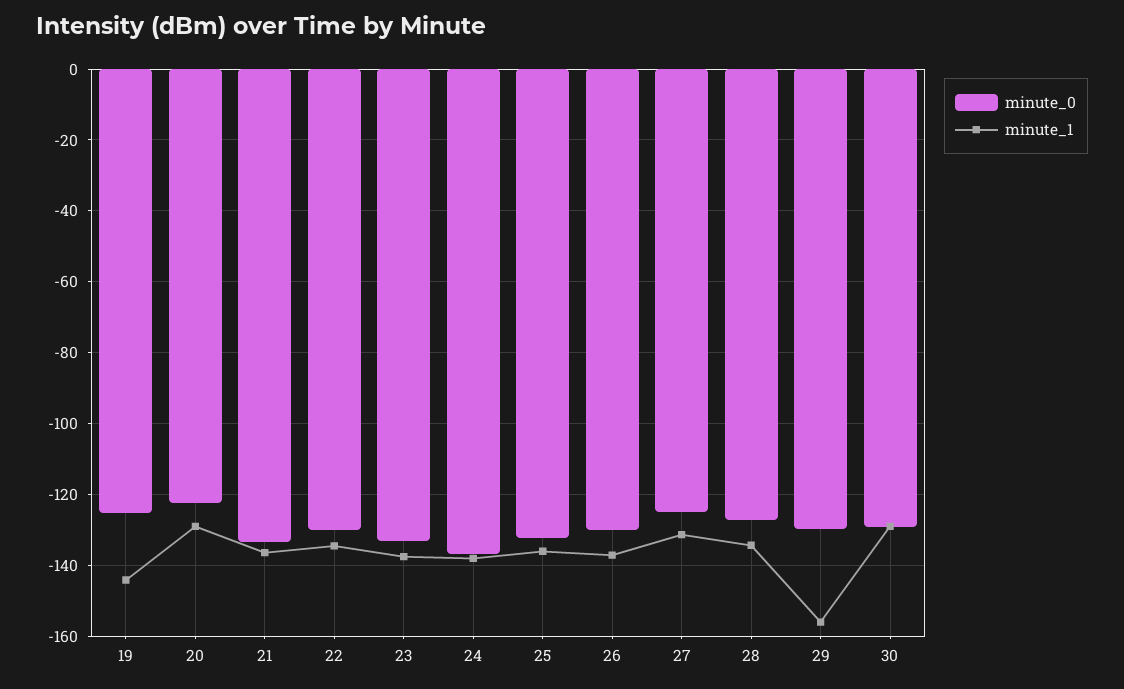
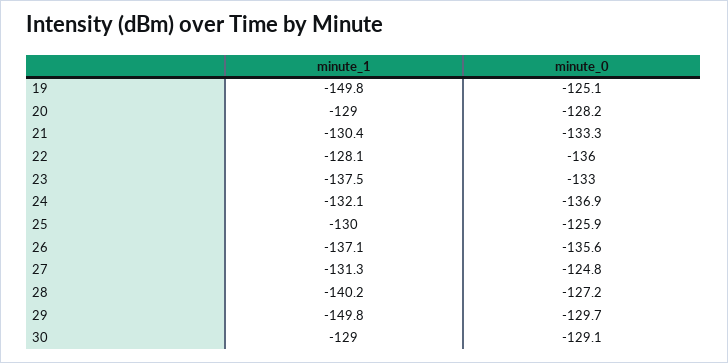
minute_1, 19: -144 -> -149.8
minute_0, 20: -122 -> -128.2
minute_1, 21: -136 -> -130.4
minute_0, 22: -130 -> -136
minute_1, 22: -134 -> -128.1
minute_1, 24: -138 -> -132.1
minute_0, 25: -132 -> -125.9
minute_1, 25: -136 -> -130
minute_0, 26: -130 -> -135.6
minute_1, 28: -134 -> -140.2
minute_1, 29: -156 -> -149.8

